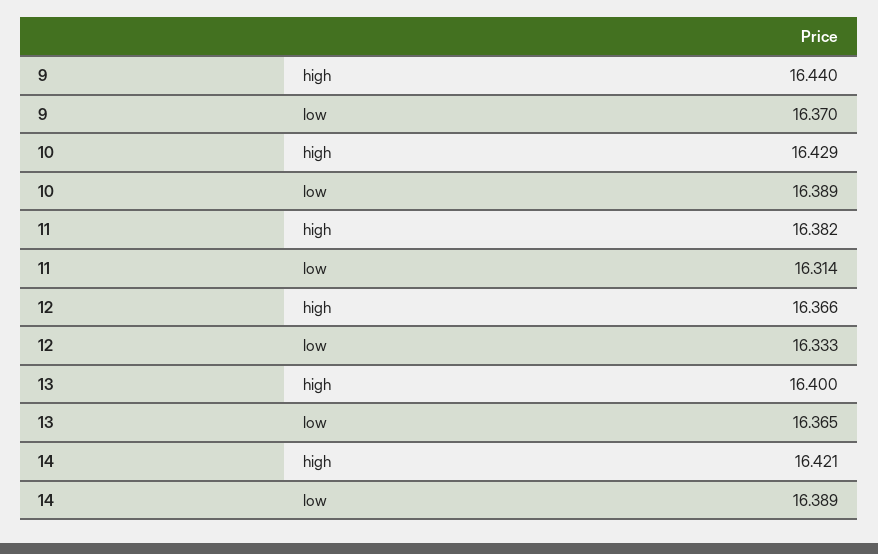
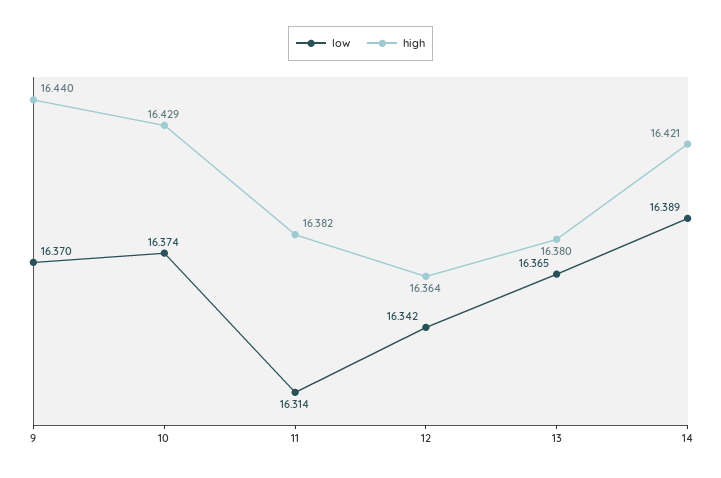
low, 10: 16.389 -> 16.374
high, 12: 16.366 -> 16.364
low, 12: 16.333 -> 16.342
high, 13: 16.4 -> 16.38

